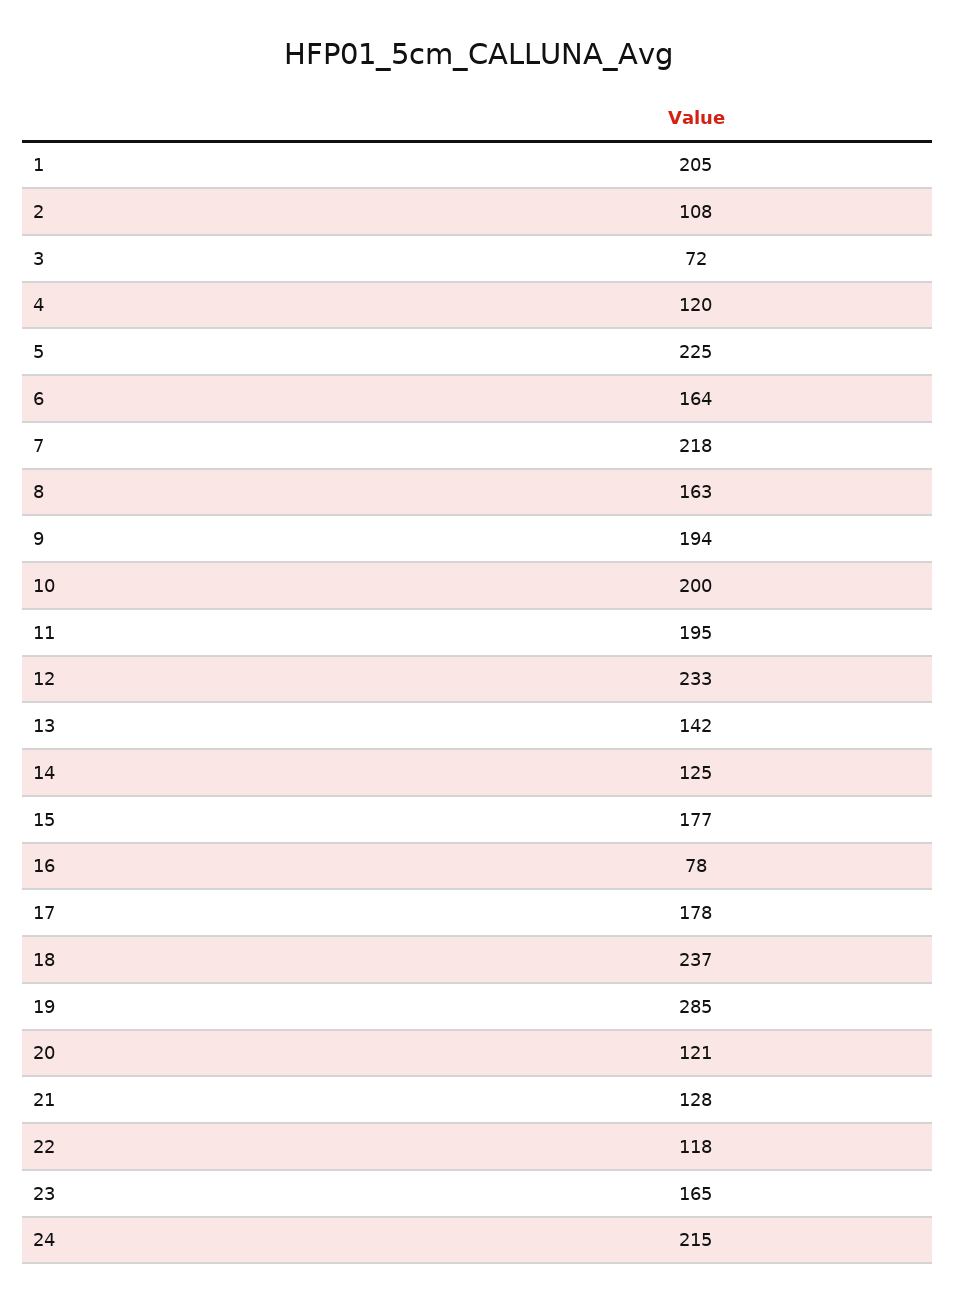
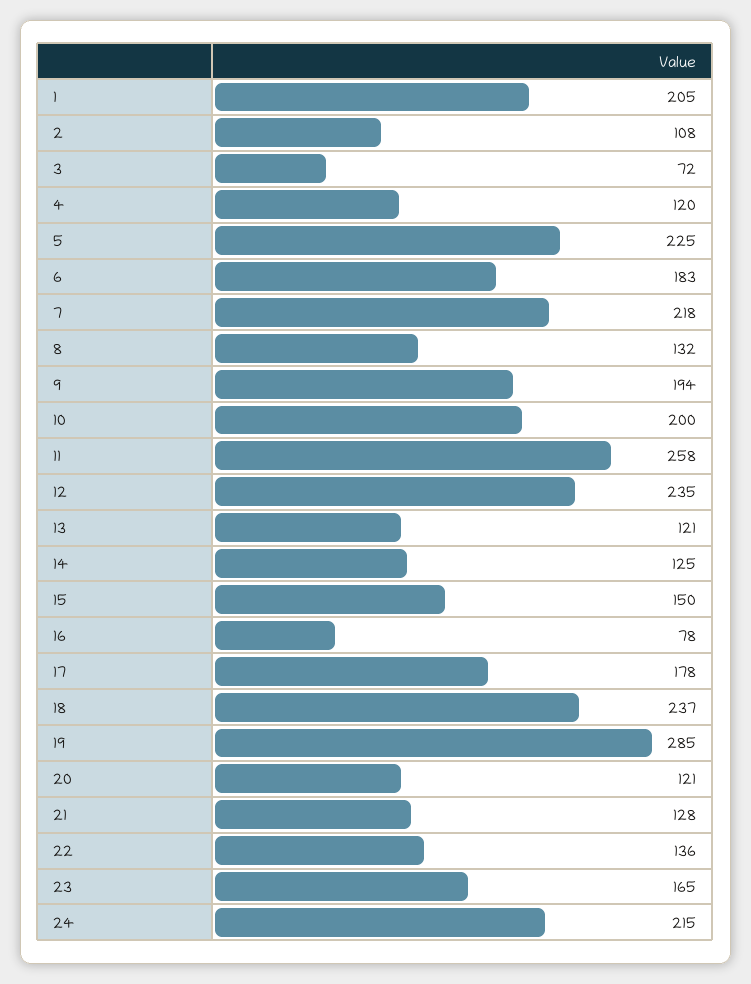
6: 164 -> 183
8: 163 -> 132
11: 195 -> 258
12: 233 -> 235
13: 142 -> 121
15: 177 -> 150
22: 118 -> 136

